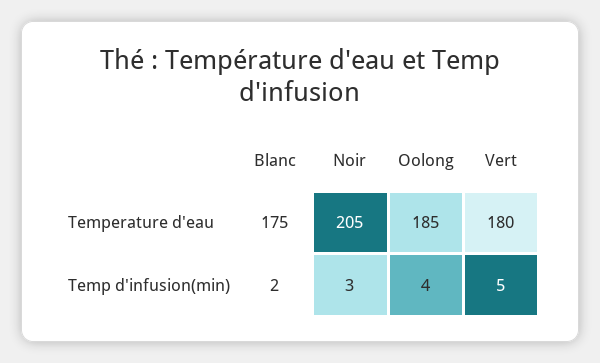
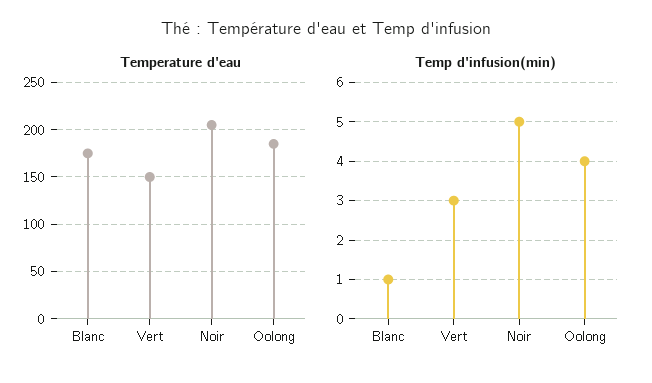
Temperature d'eau, Vert: 180 -> 150
Temp d'infusion(min), Blanc: 2 -> 1
Temp d'infusion(min), Noir: 3 -> 5
Temp d'infusion(min), Vert: 5 -> 3

